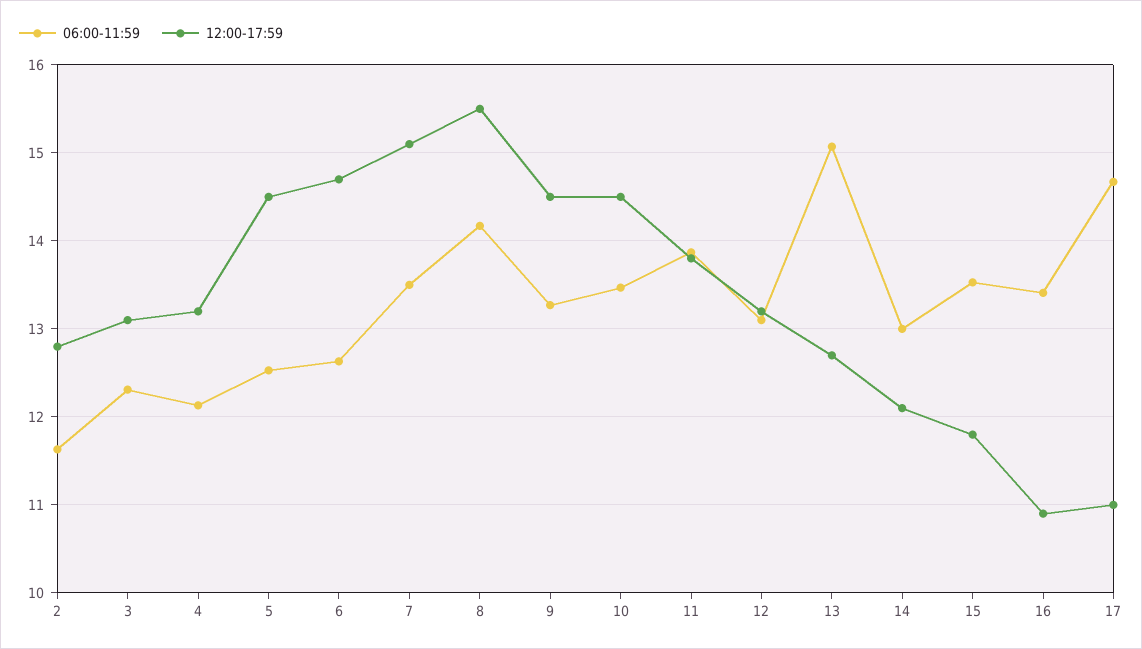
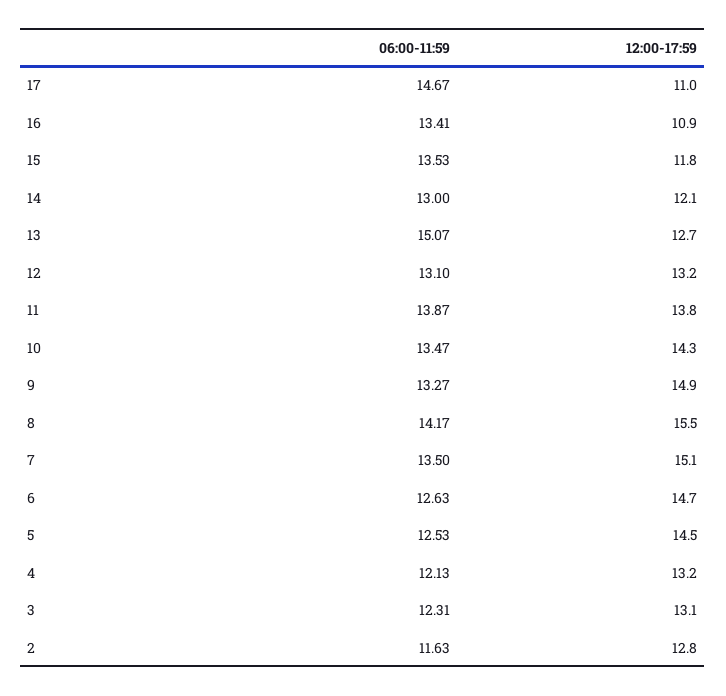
12:00-17:59, 9: 14.5 -> 14.9
12:00-17:59, 10: 14.5 -> 14.3

